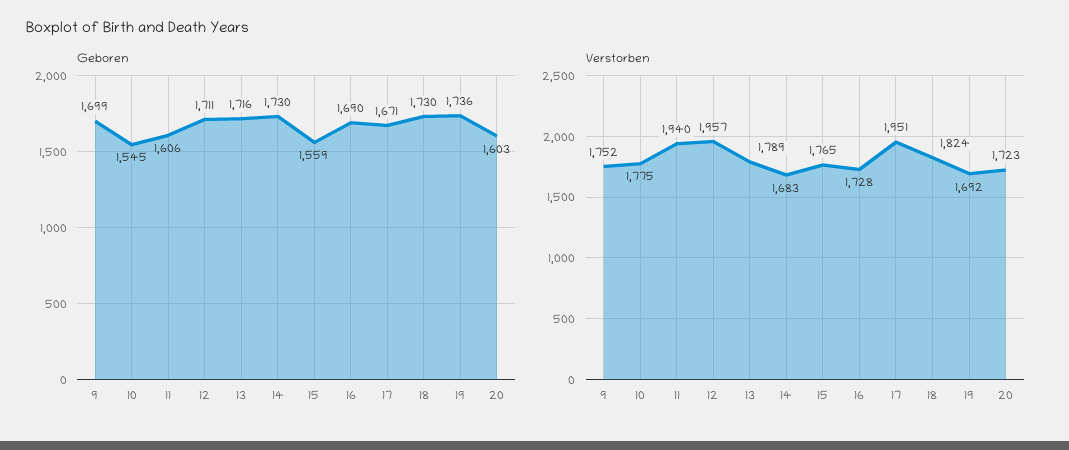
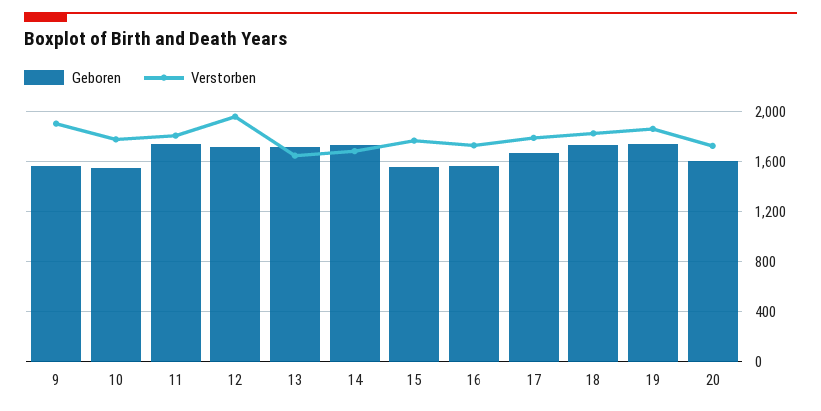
Geboren, 9: 1699 -> 1550
Geboren, 11: 1606 -> 1750
Geboren, 16: 1690 -> 1550
Verstorben, 9: 1752 -> 1900
Verstorben, 11: 1940 -> 1800
Verstorben, 13: 1789 -> 1650
Verstorben, 17: 1951 -> 1800
Verstorben, 19: 1692 -> 1850

